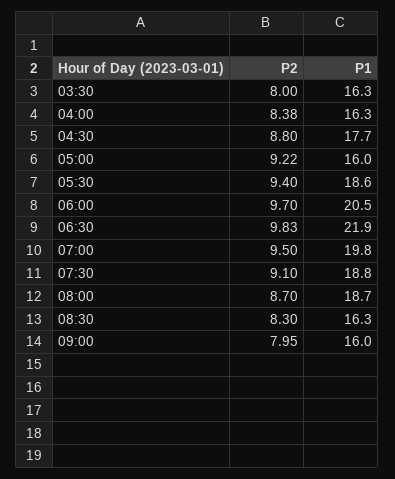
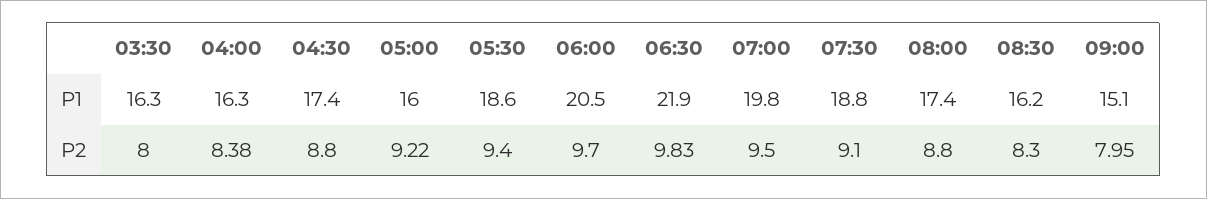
P1, 04:30: 17.7 -> 17.4
P2, 08:00: 8.7 -> 8.8
P1, 08:00: 18.7 -> 17.4
P1, 08:30: 16.3 -> 16.2
P1, 09:00: 16 -> 15.1

